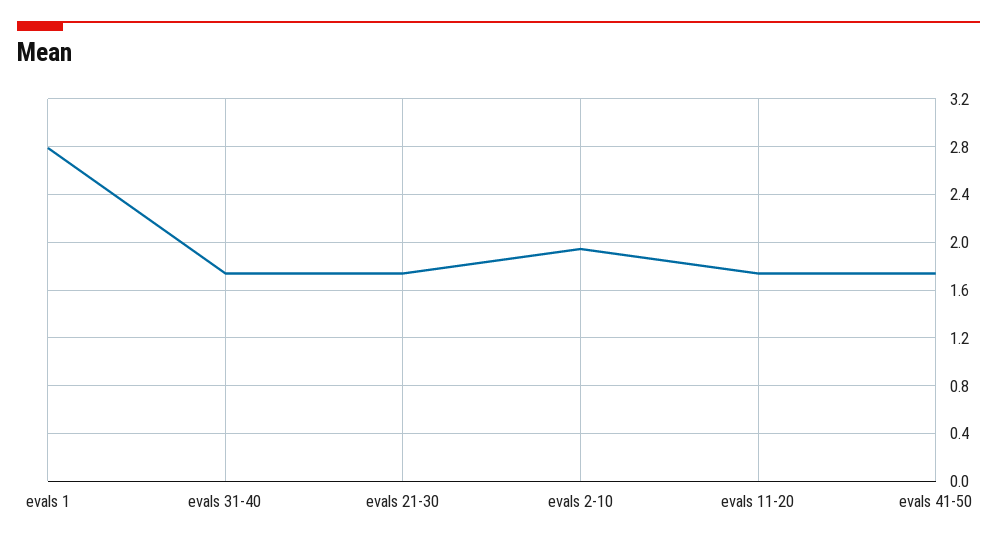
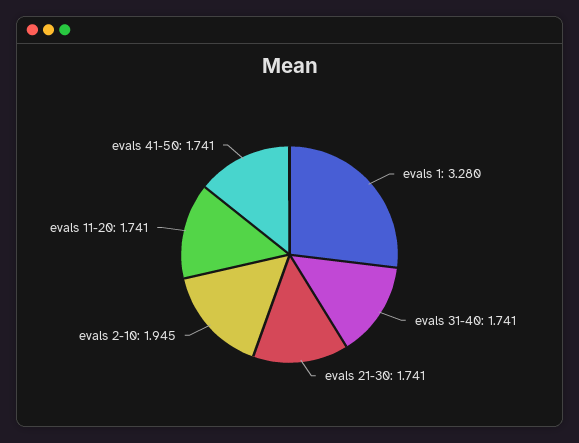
evals 1: 2.8 -> 3.28

